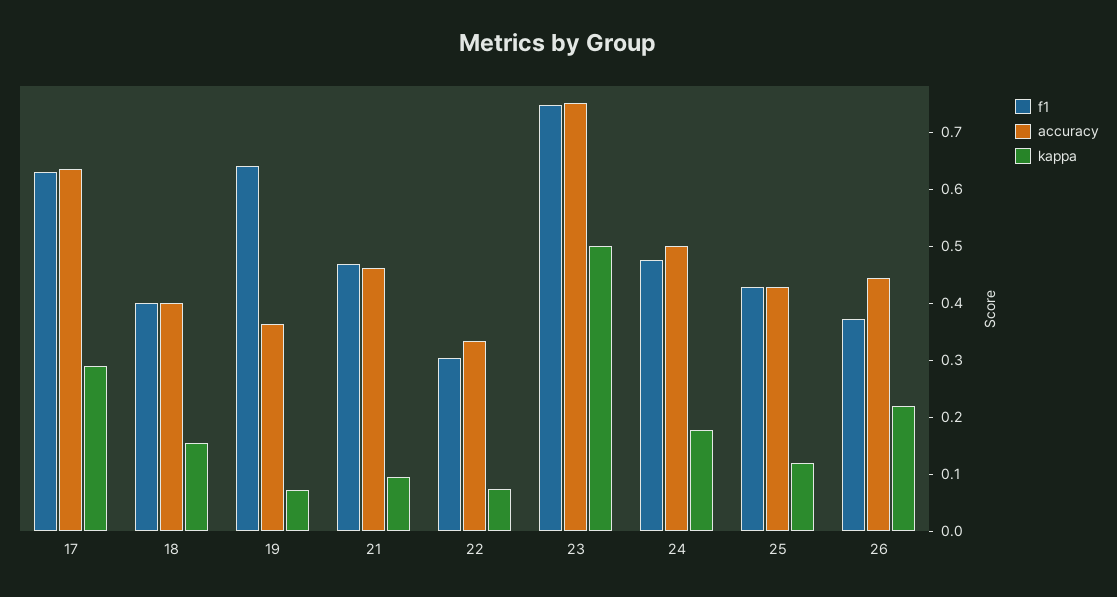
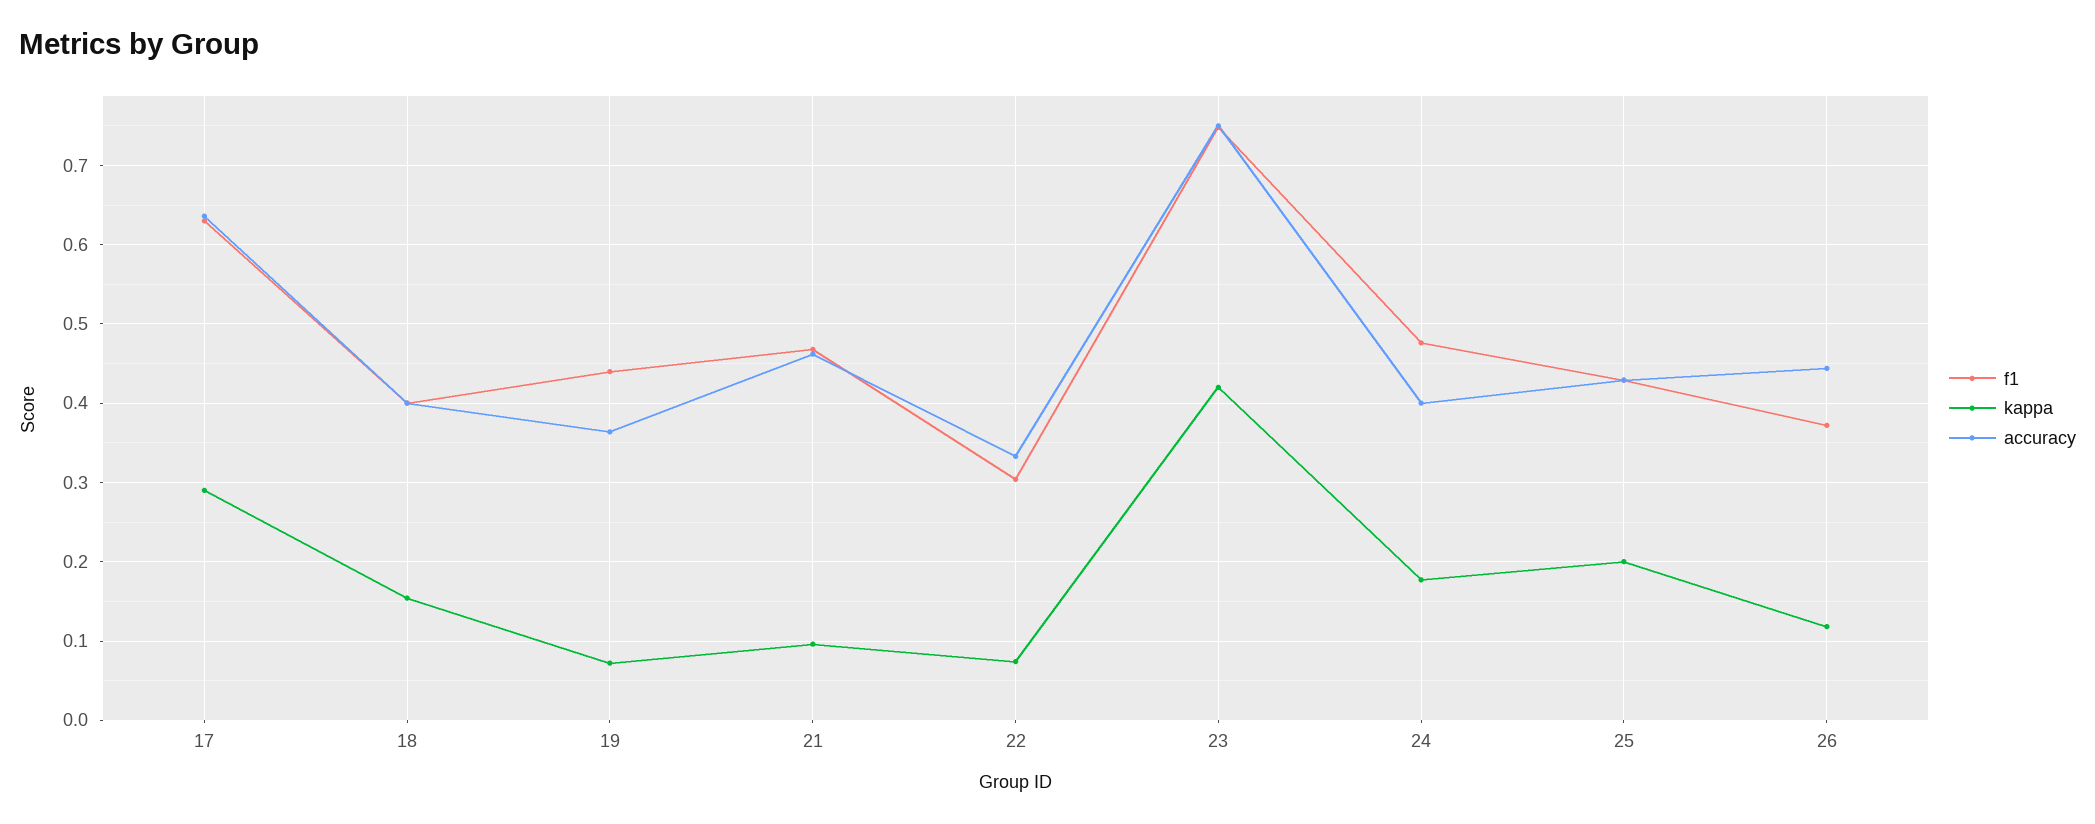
f1, 19: 0.64 -> 0.44
kappa, 23: 0.5 -> 0.42
accuracy, 24: 0.5 -> 0.4
kappa, 25: 0.12 -> 0.2
kappa, 26: 0.22 -> 0.12

